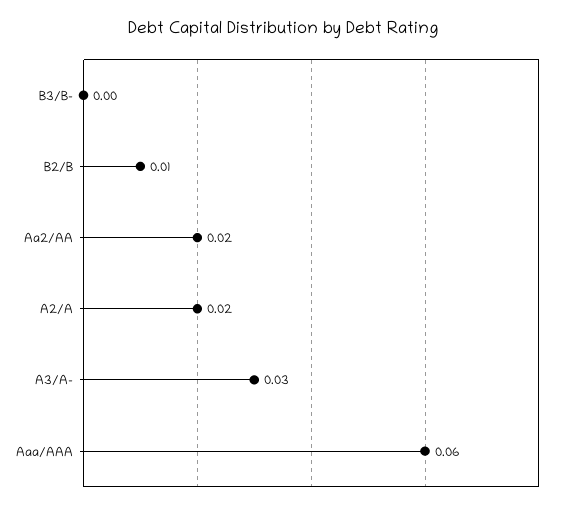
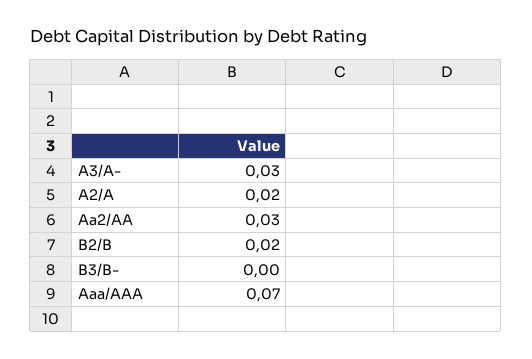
B2/B: 0.01 -> 0.02
Aa2/AA: 0.02 -> 0.03
Aaa/AAA: 0.06 -> 0.07

